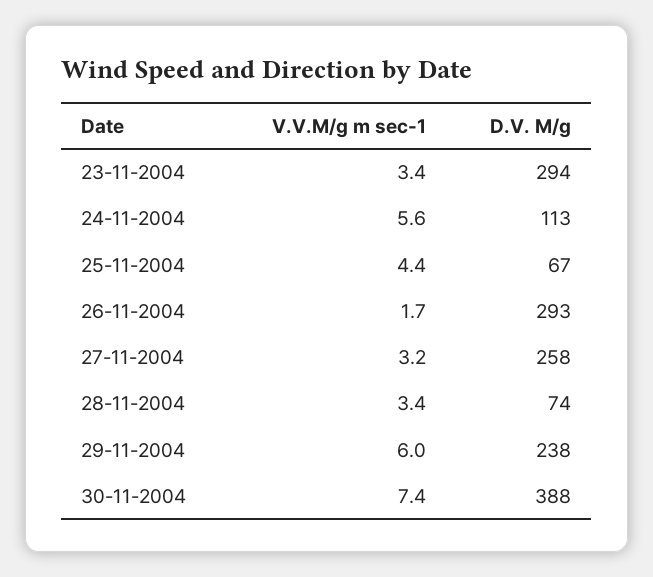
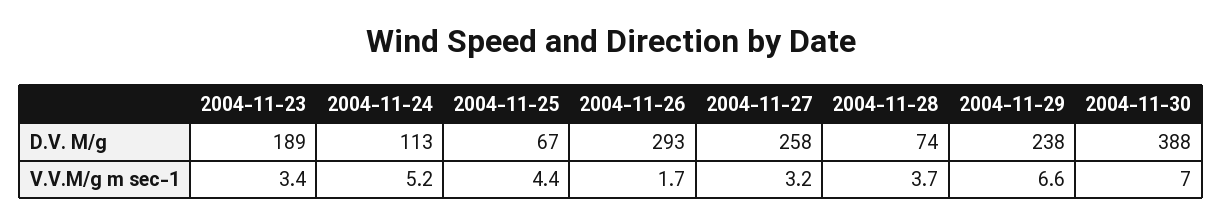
D.V. M/g, 23-11-2004: 294 -> 189
V.V.M/g m sec-1, 24-11-2004: 5.6 -> 5.2
V.V.M/g m sec-1, 28-11-2004: 3.4 -> 3.7
V.V.M/g m sec-1, 29-11-2004: 6 -> 6.6
V.V.M/g m sec-1, 30-11-2004: 7.4 -> 7

